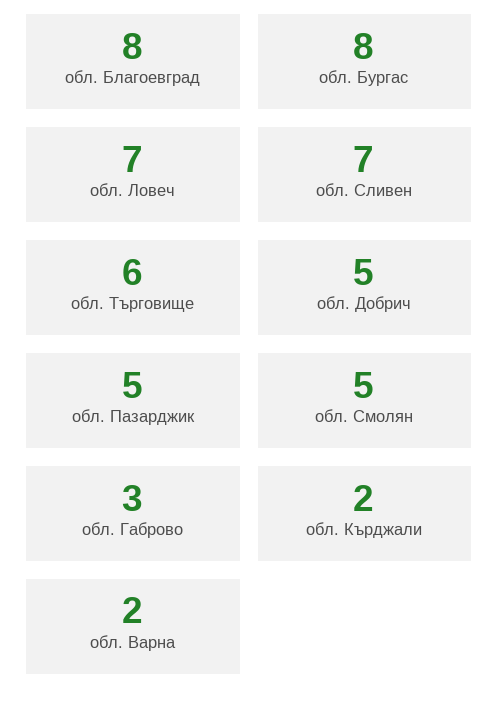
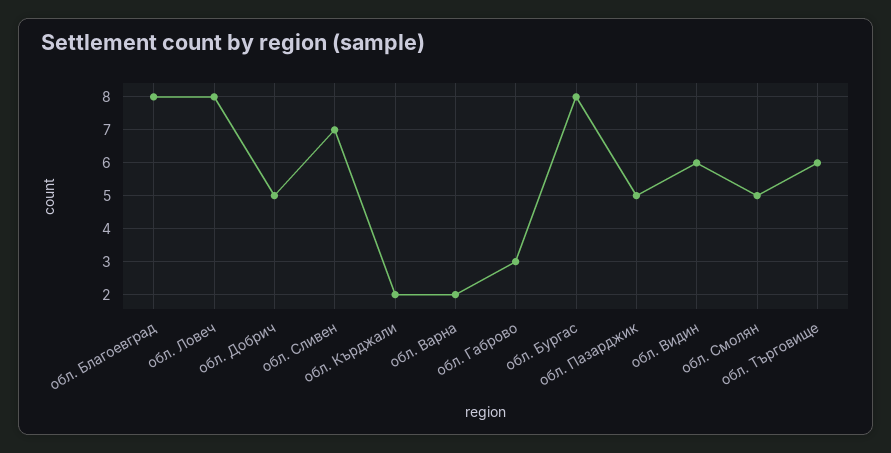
обл. Ловеч: 7 -> 8
обл. Видин: none -> 6

